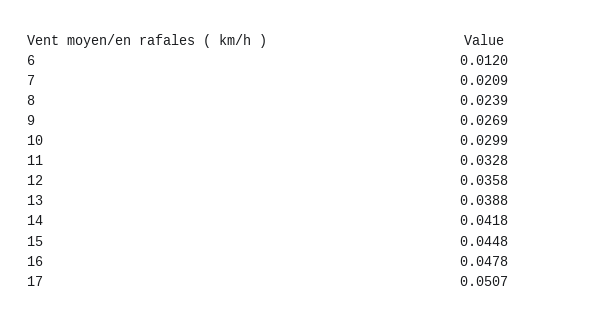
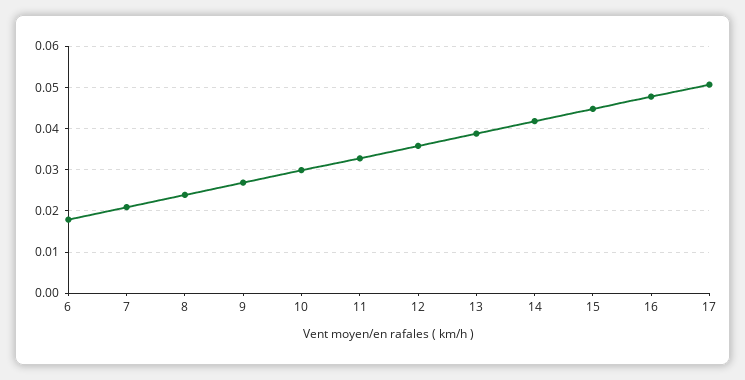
6: 0.012 -> 0.018

